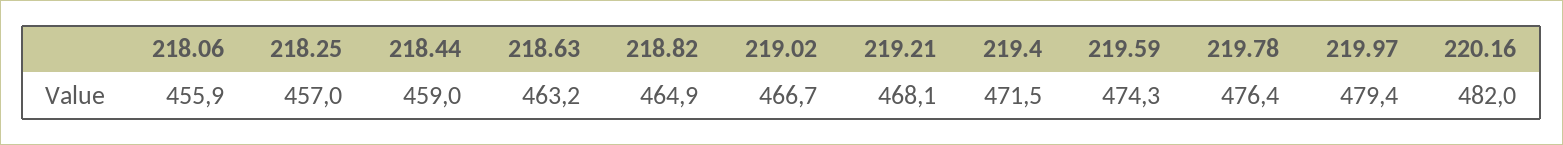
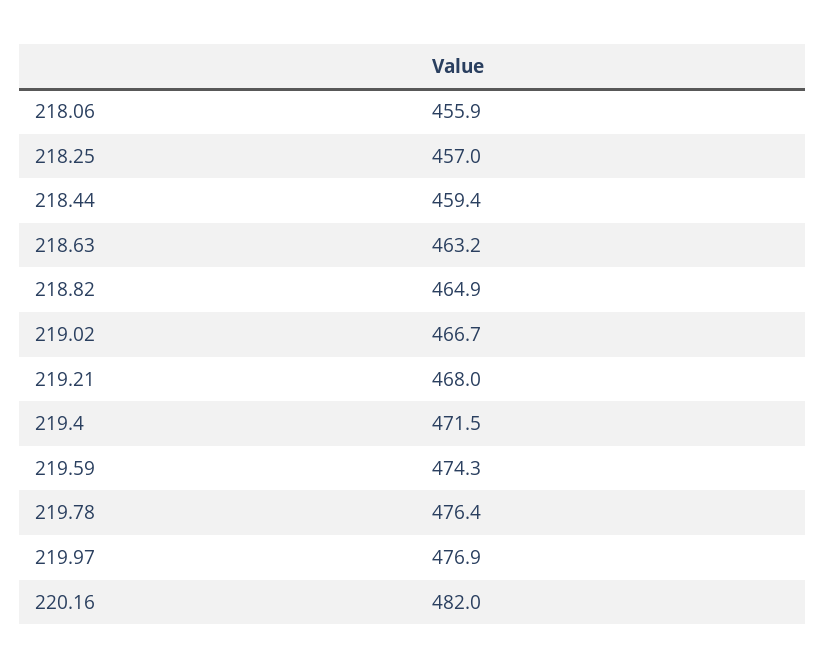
218.44: 459 -> 459.4
219.21: 468.1 -> 468
219.97: 479.4 -> 476.9

